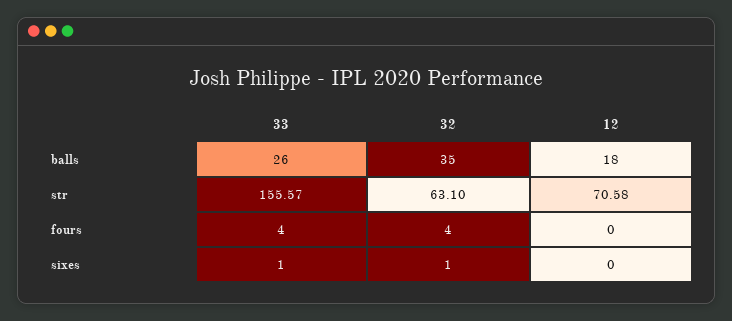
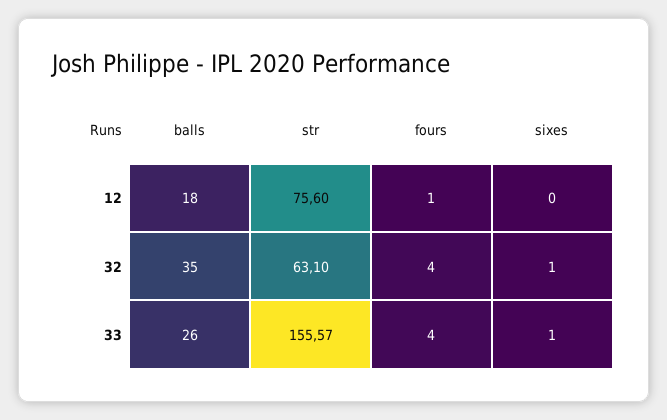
12, str: 70.58 -> 75.6
12, fours: 0 -> 1

